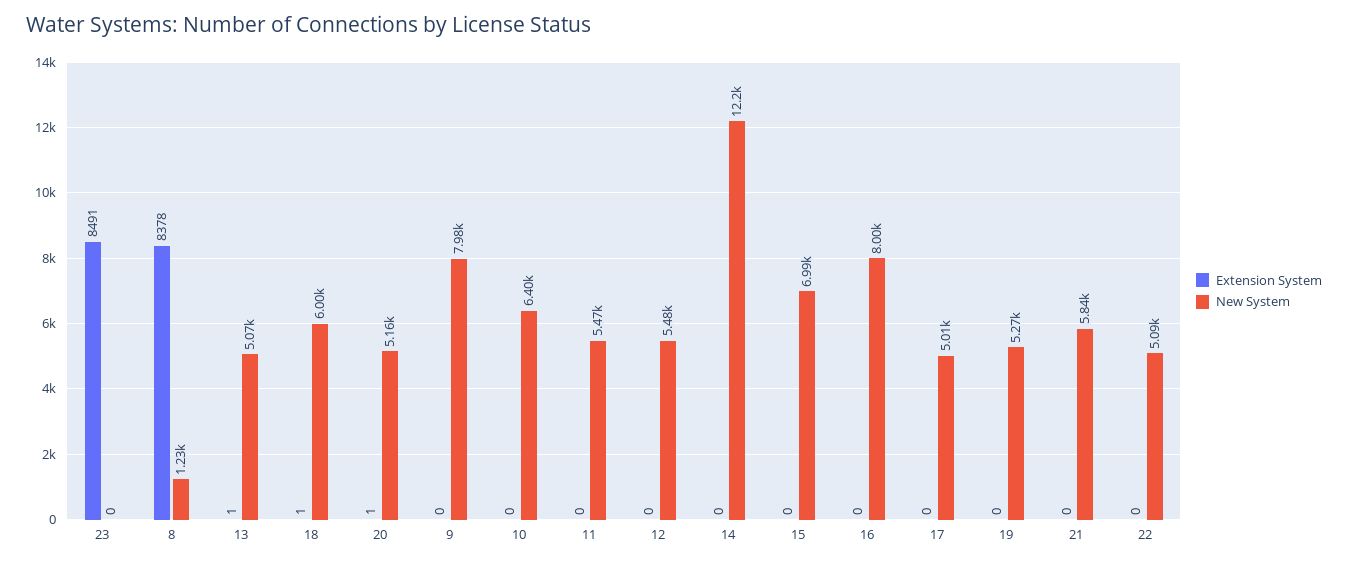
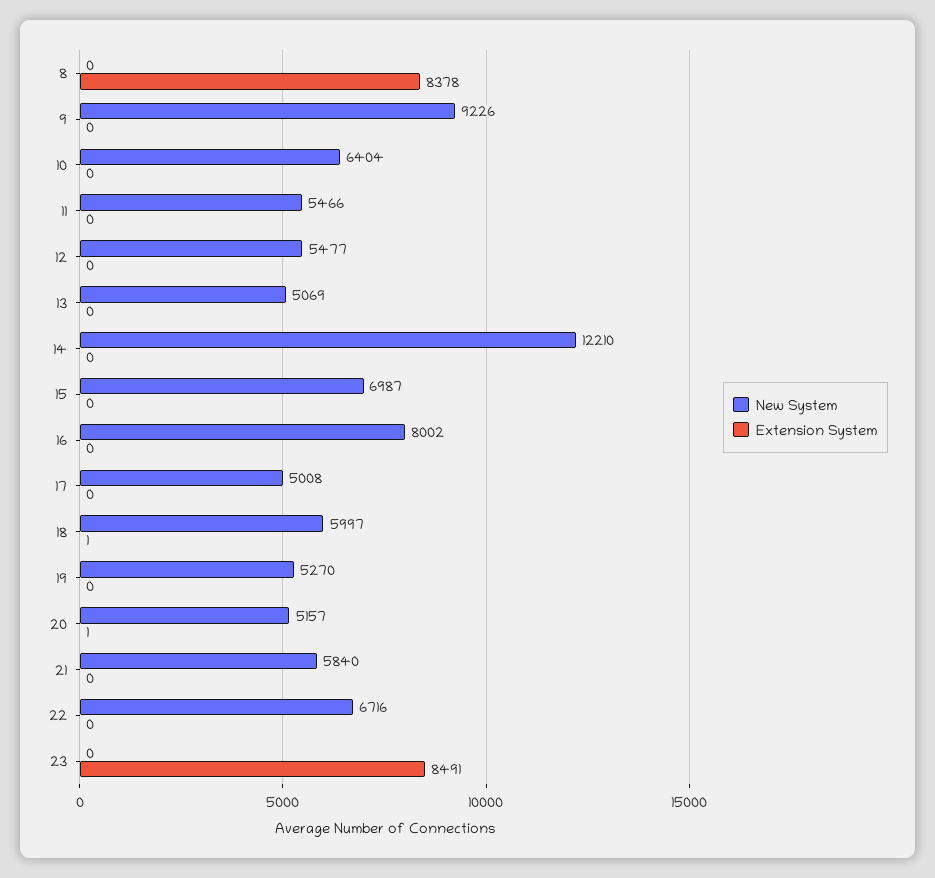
New System, 8: 1230 -> 0
Extension System, 13: 1 -> 0
New System, 9: 7980 -> 9226
New System, 22: 5090 -> 6716

